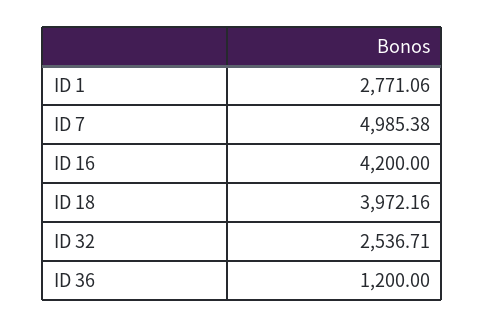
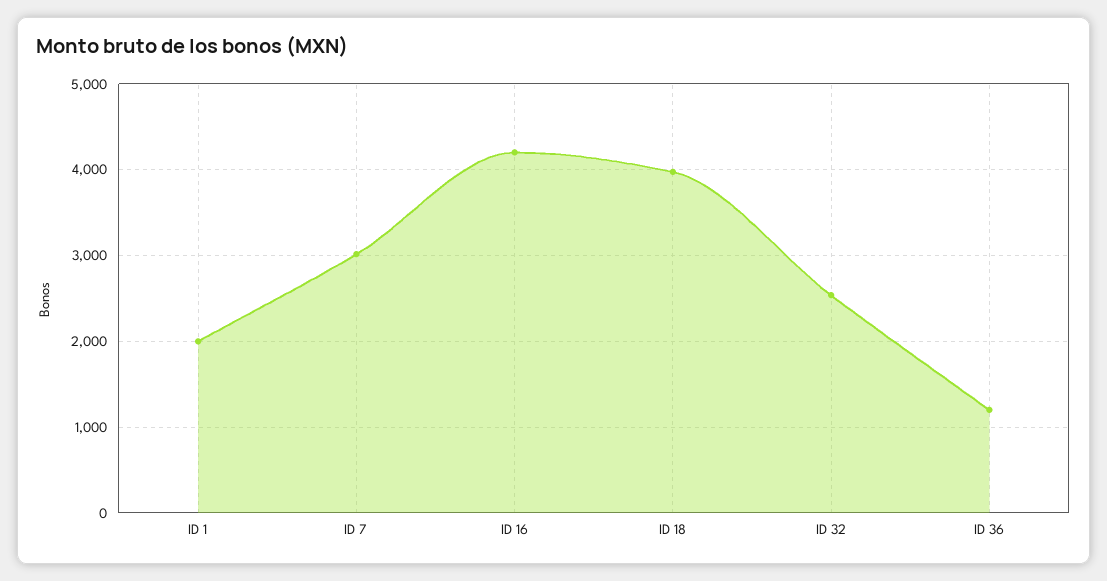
ID 1: 2771.06 -> 2000
ID 7: 4985.38 -> 3000

